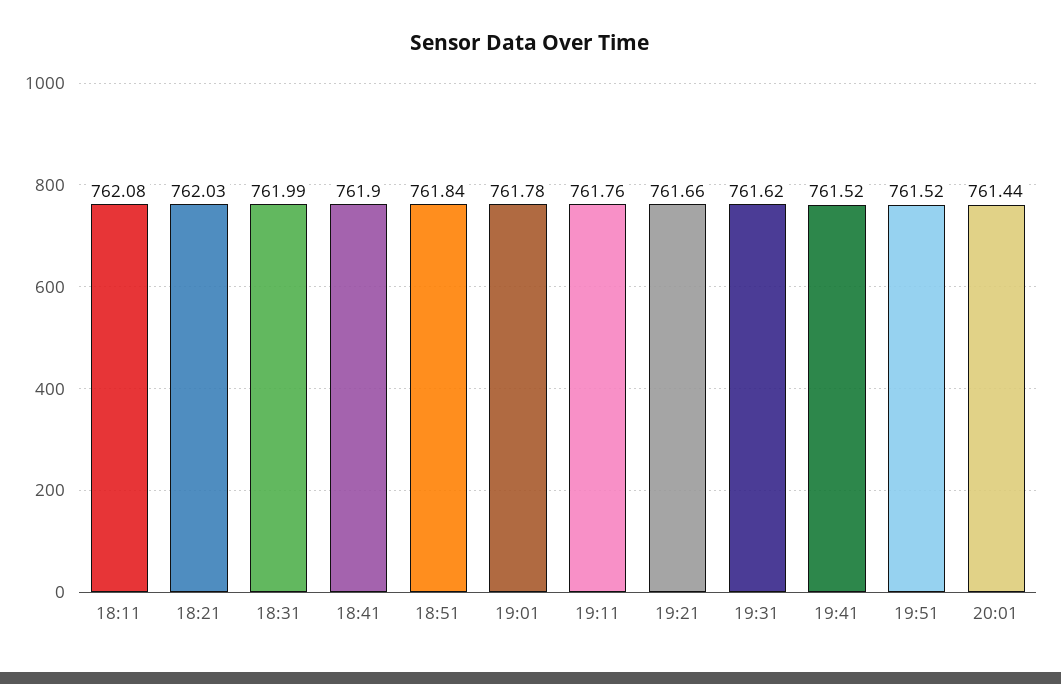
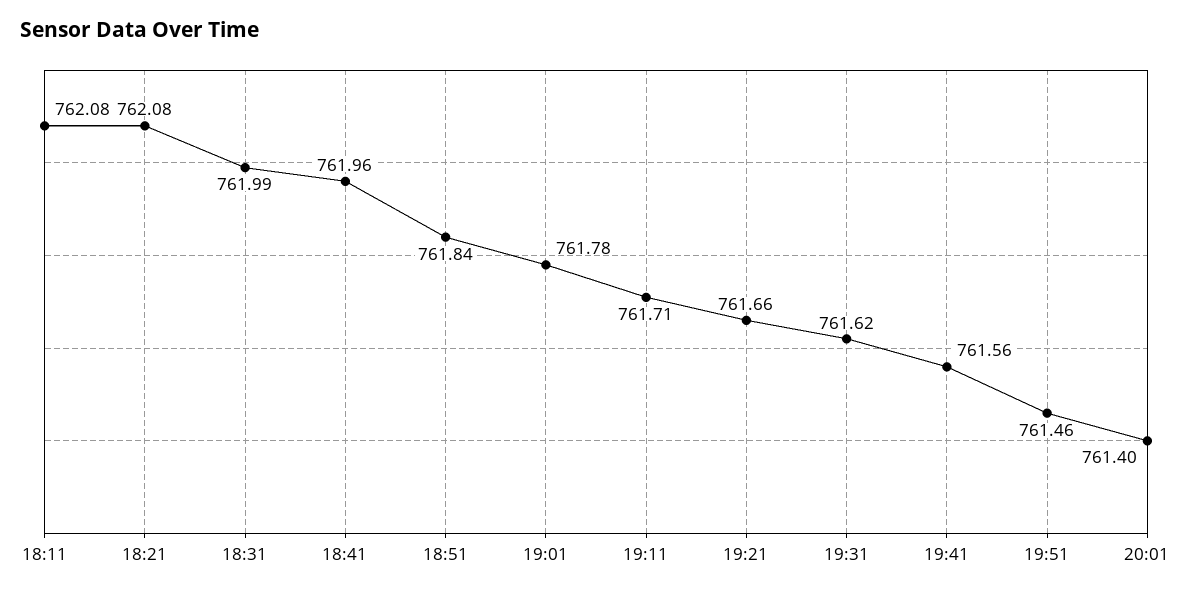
18:21: 762.03 -> 762.08
18:41: 761.9 -> 761.96
19:11: 761.76 -> 761.71
19:41: 761.52 -> 761.56
19:51: 761.52 -> 761.46
20:01: 761.44 -> 761.4

